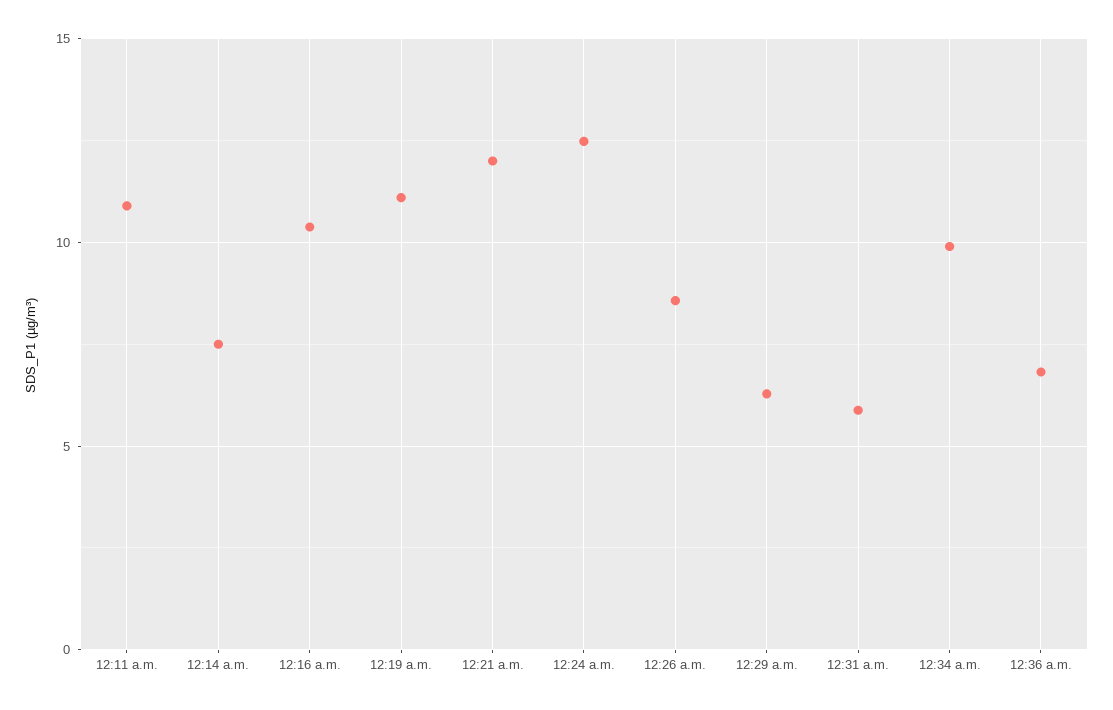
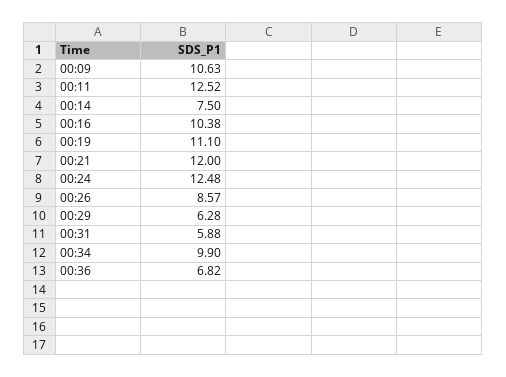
12:11 a.m.: 11 -> 12.52
00:09: none -> 10.63

